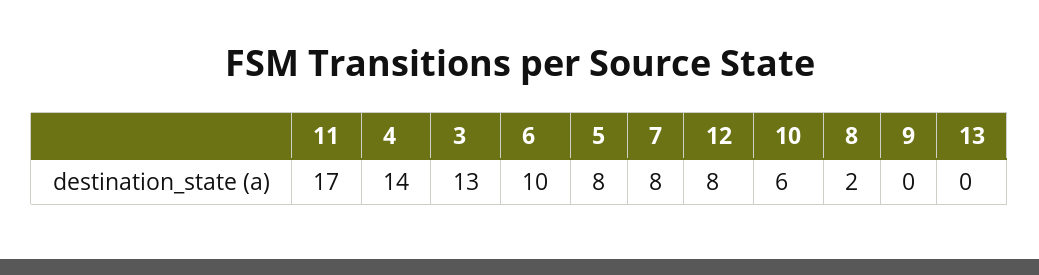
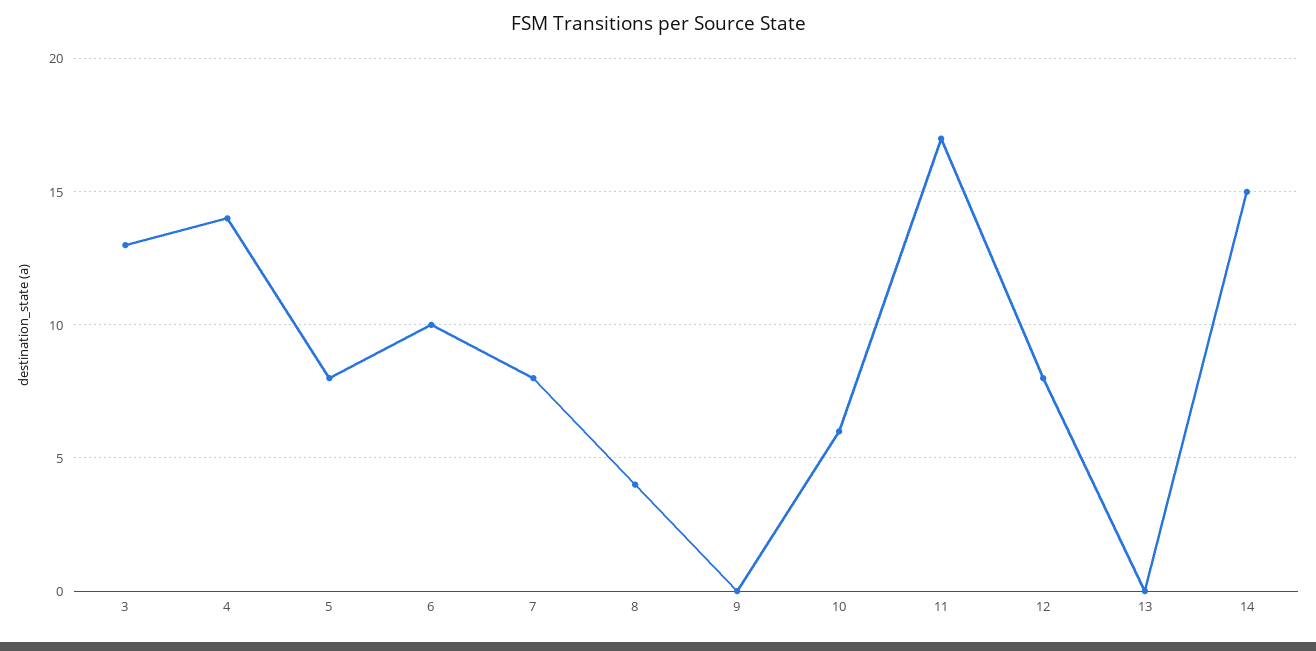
8: 2 -> 4
14: none -> 15

